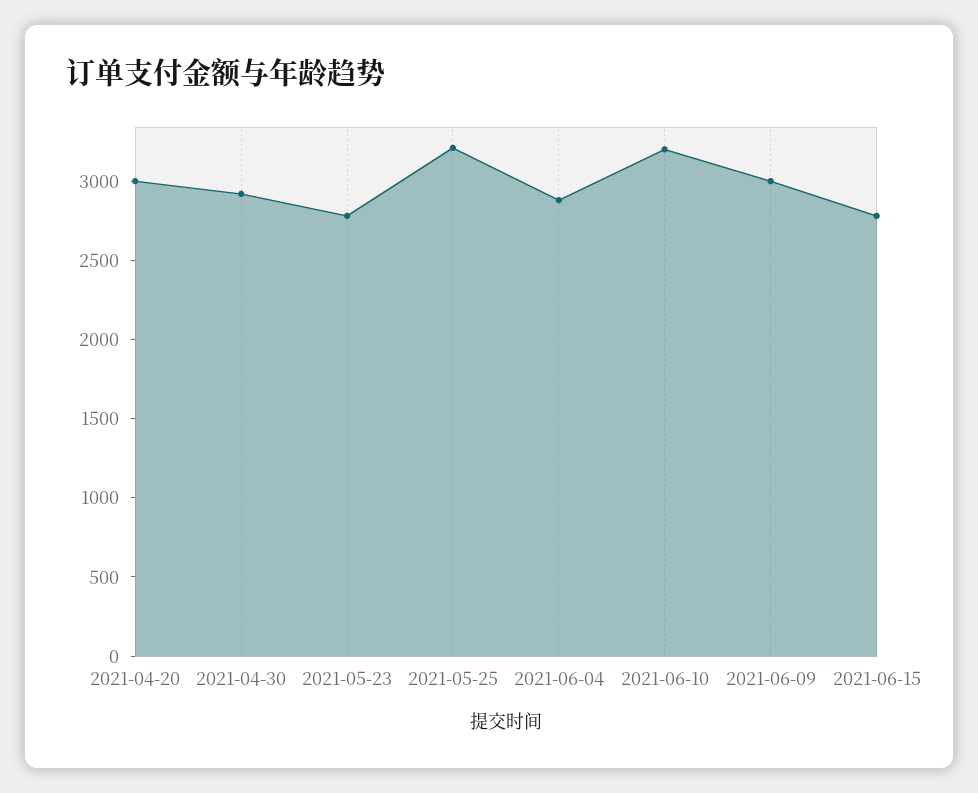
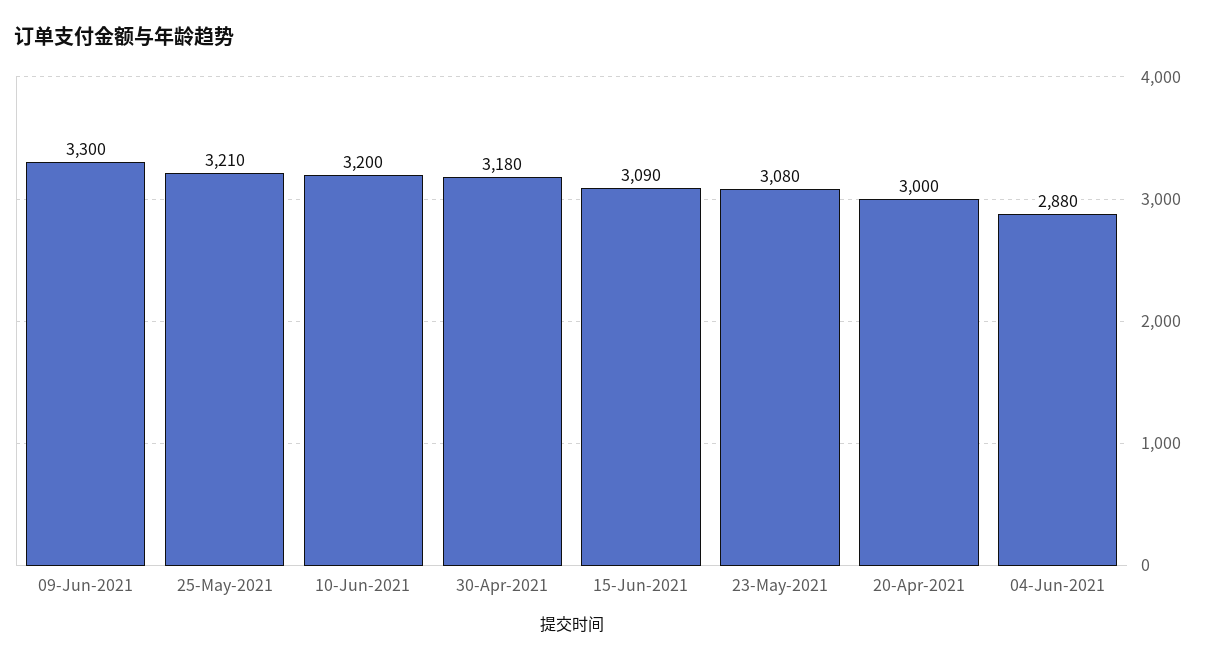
2021-04-30: 2900 -> 3180
2021-05-23: 2800 -> 3080
2021-06-09: 3000 -> 3300
2021-06-15: 2800 -> 3090

